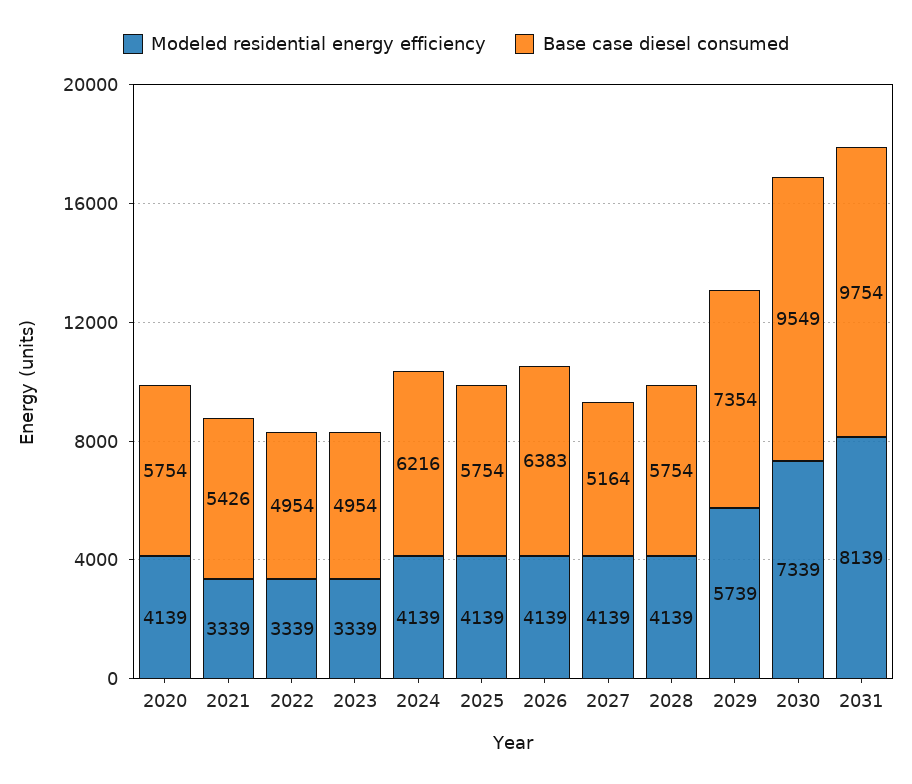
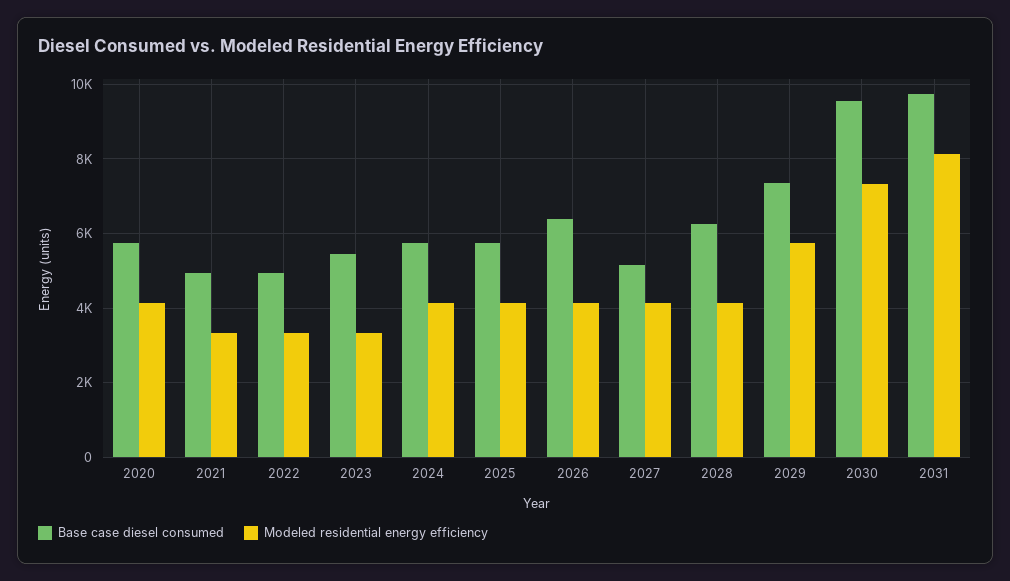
Base case diesel consumed, 2021: 5426 -> 5000
Base case diesel consumed, 2023: 4954 -> 5400
Base case diesel consumed, 2024: 6216 -> 5800
Base case diesel consumed, 2028: 5754 -> 6200

